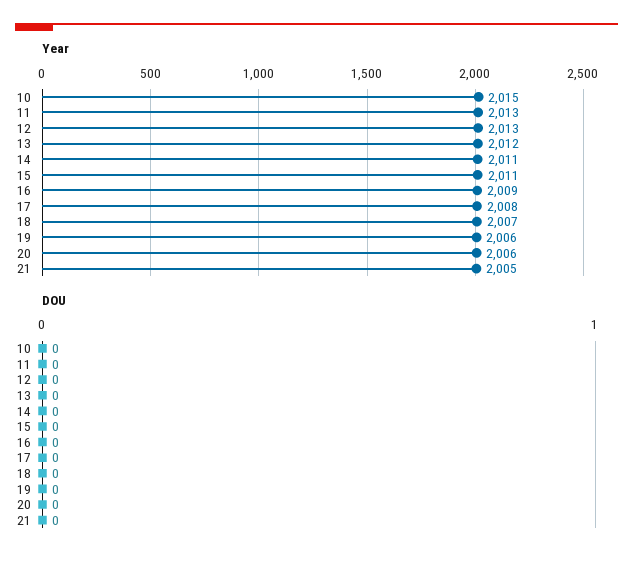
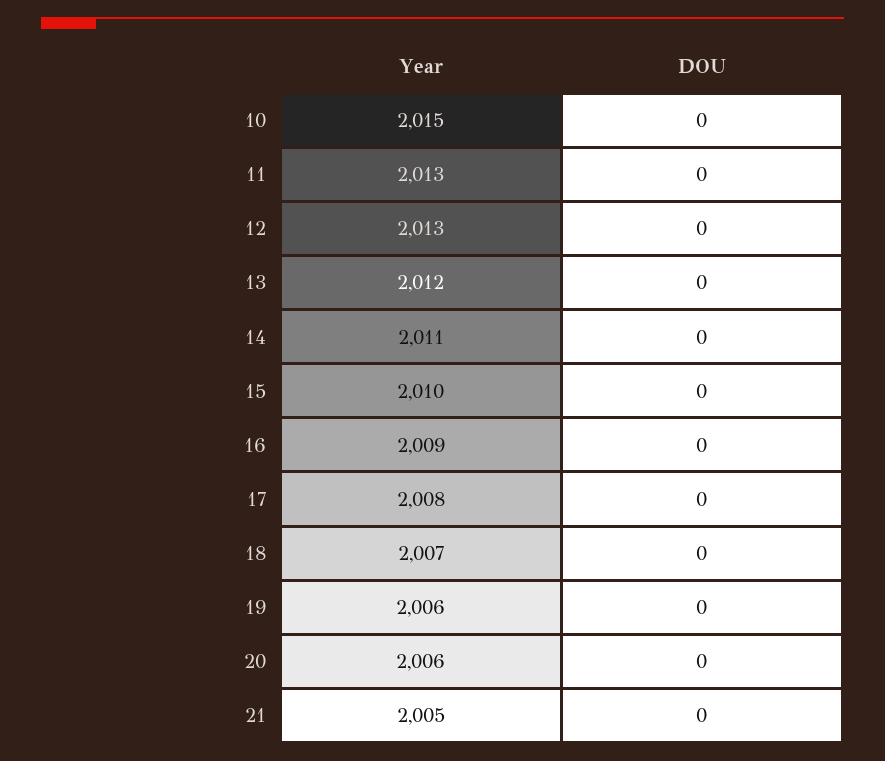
Year, 15: 2011 -> 2010

